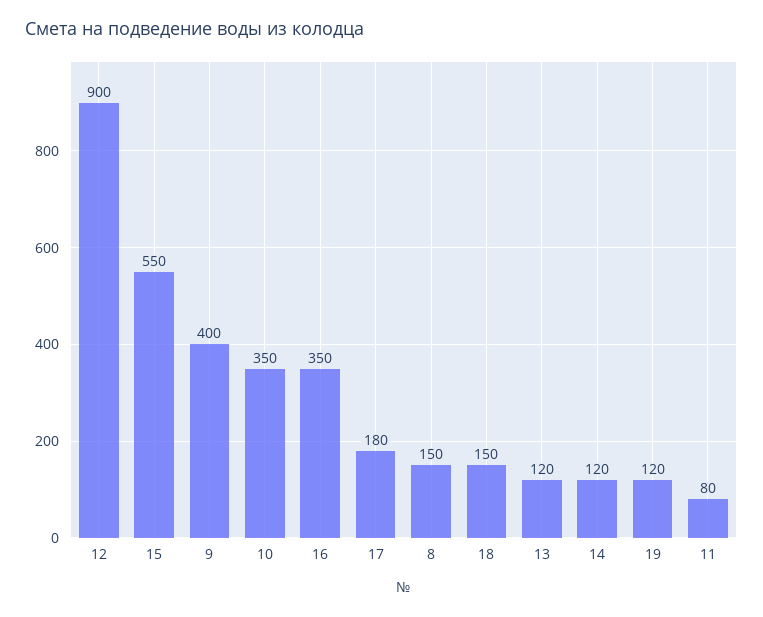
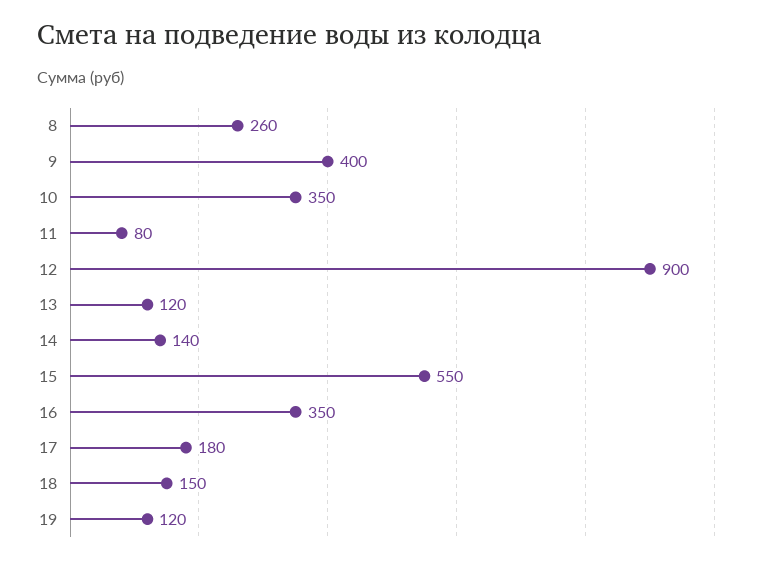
8: 150 -> 260
14: 120 -> 140

